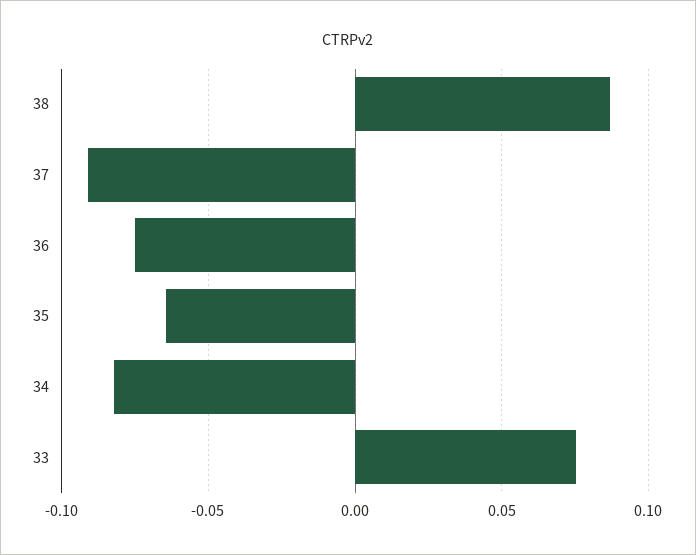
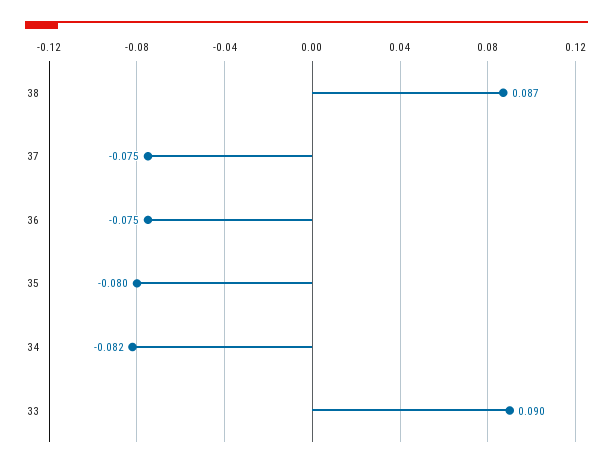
37: -0.09 -> -0.075
35: -0.065 -> -0.08
33: 0.075 -> 0.09

